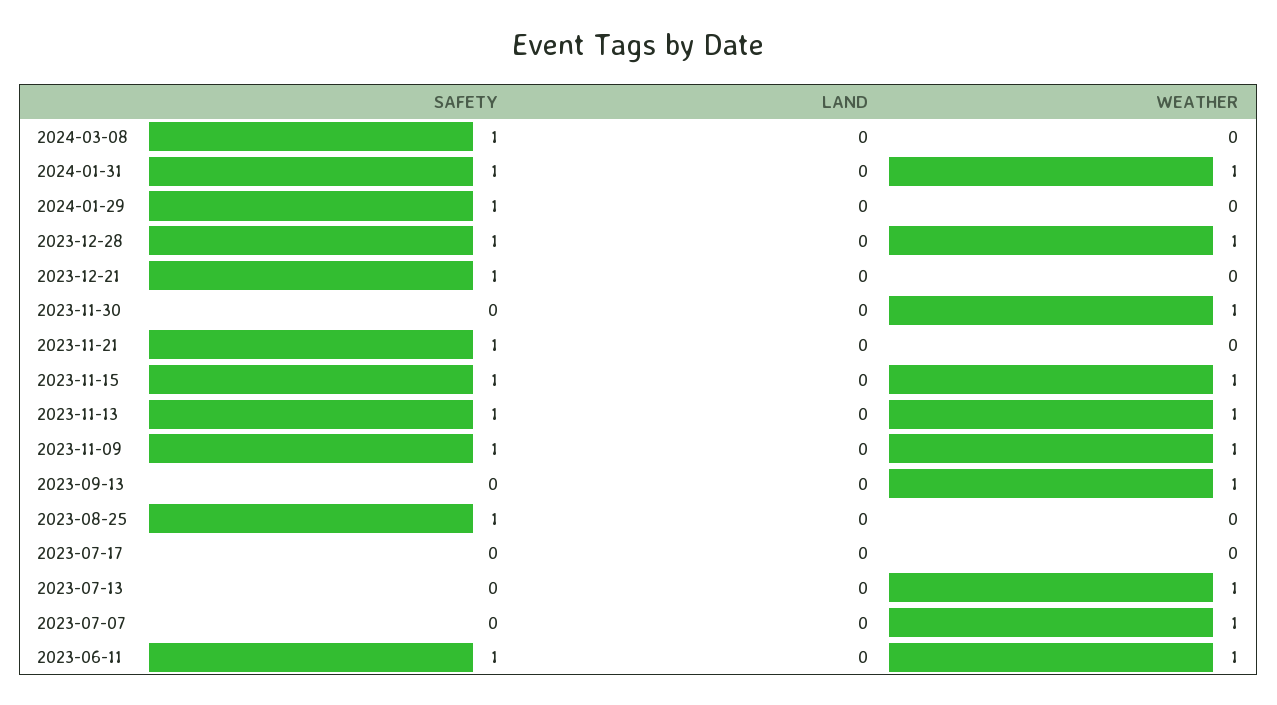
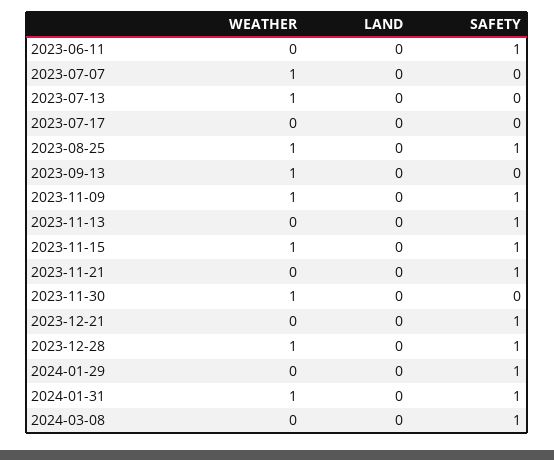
WEATHER, 2023-11-13: 1 -> 0
WEATHER, 2023-08-25: 0 -> 1
WEATHER, 2023-06-11: 1 -> 0

